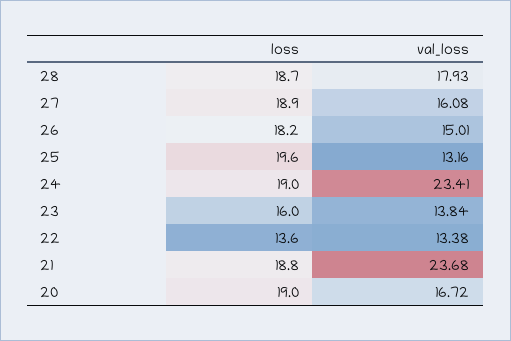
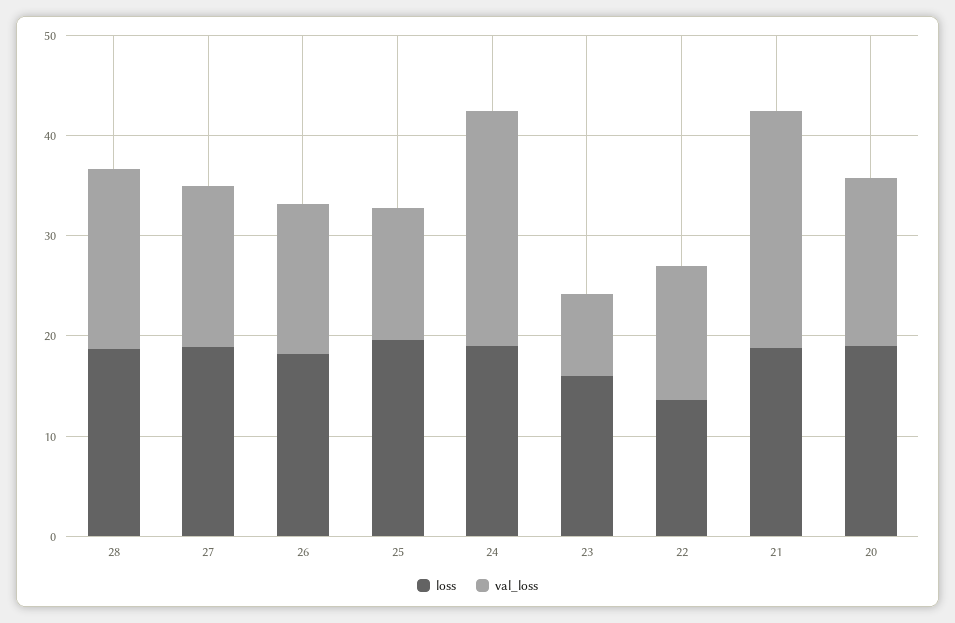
val_loss, 23: 13.84 -> 8

